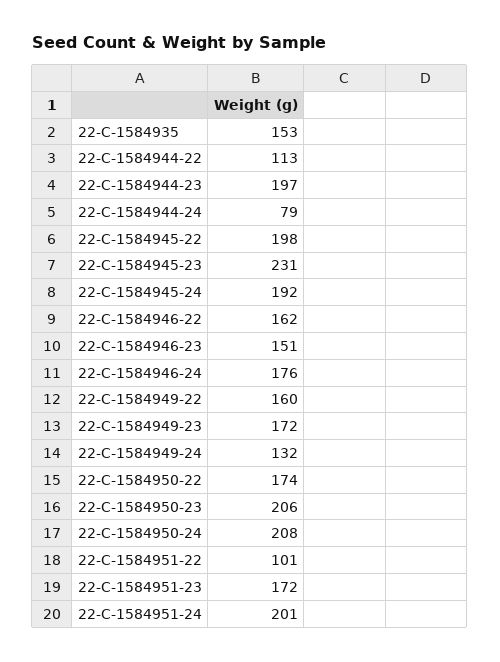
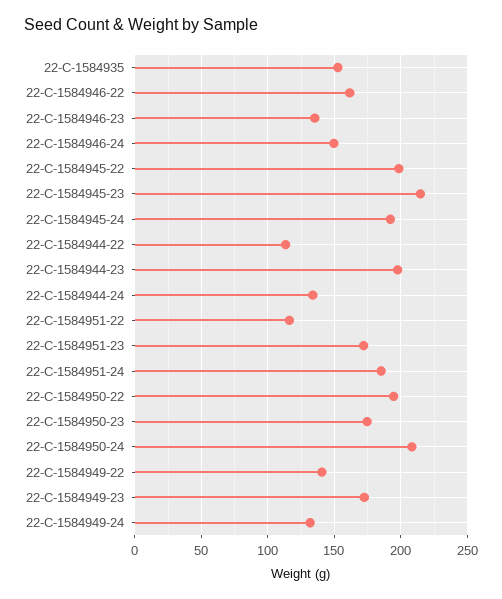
22-C-1584944-24: 79 -> 135
22-C-1584945-23: 231 -> 215
22-C-1584946-23: 151 -> 135
22-C-1584946-24: 176 -> 150
22-C-1584949-22: 160 -> 140
22-C-1584950-22: 174 -> 195
22-C-1584950-23: 206 -> 175
22-C-1584951-22: 101 -> 115
22-C-1584951-24: 201 -> 185

